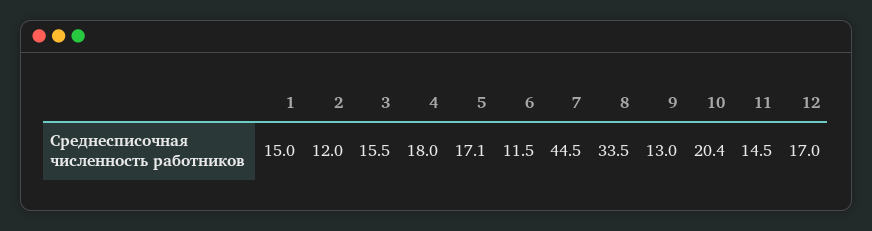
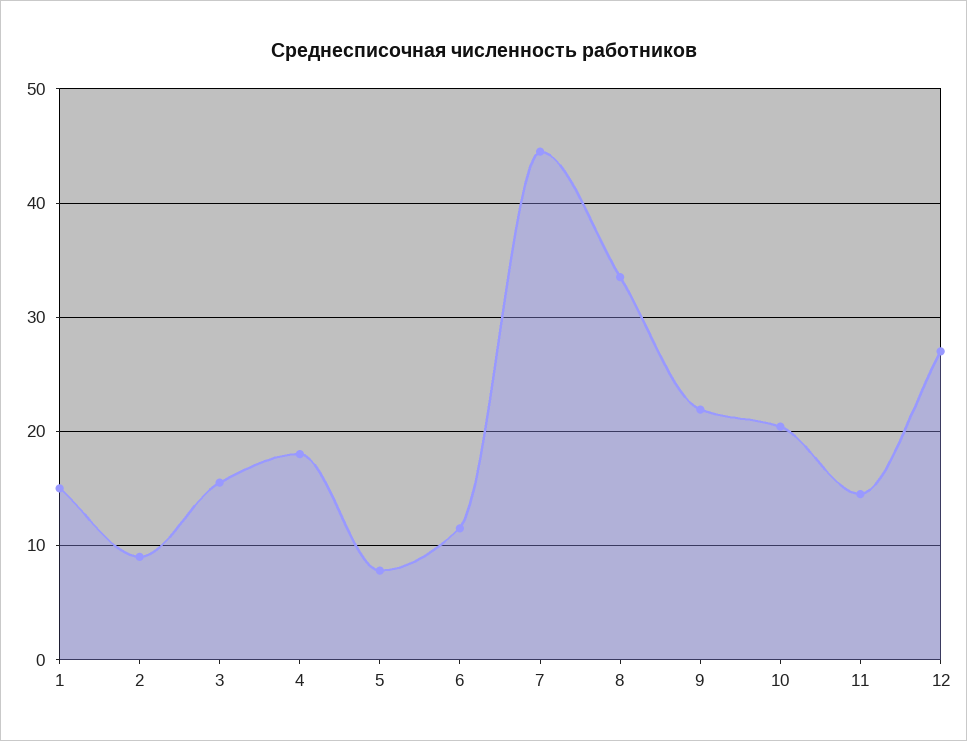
2: 12 -> 9
5: 17.1 -> 8
9: 13 -> 22
12: 17 -> 27

